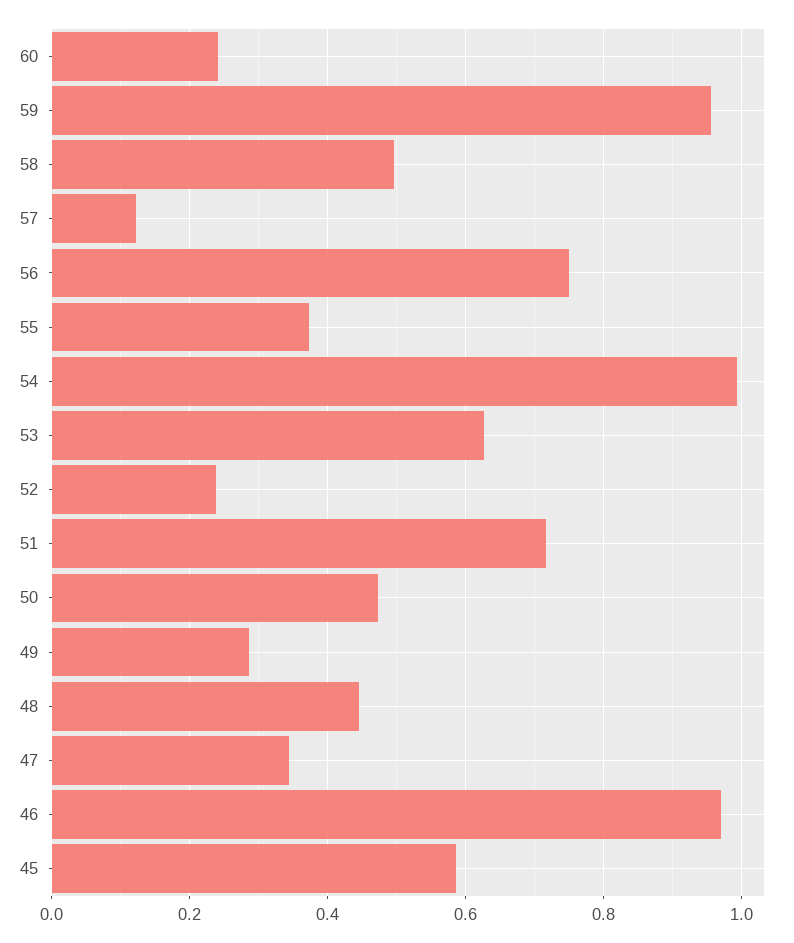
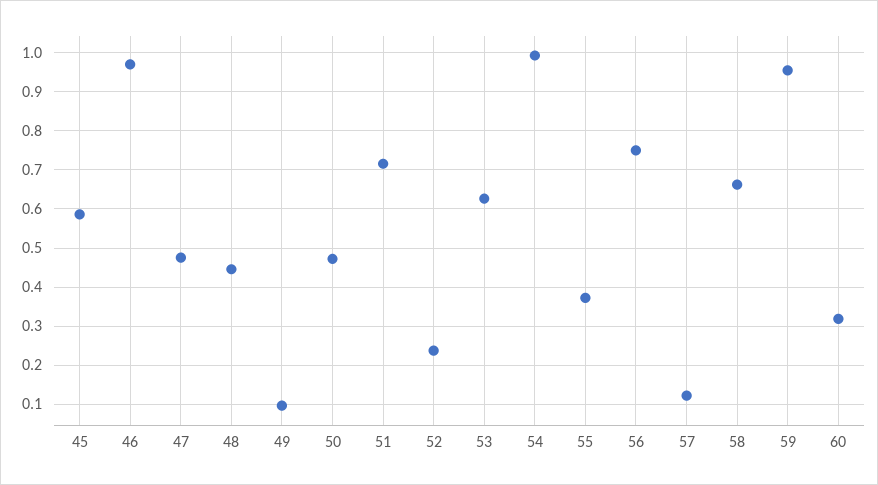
60: 0.24 -> 0.32
58: 0.5 -> 0.66
49: 0.28 -> 0.1
47: 0.34 -> 0.48

